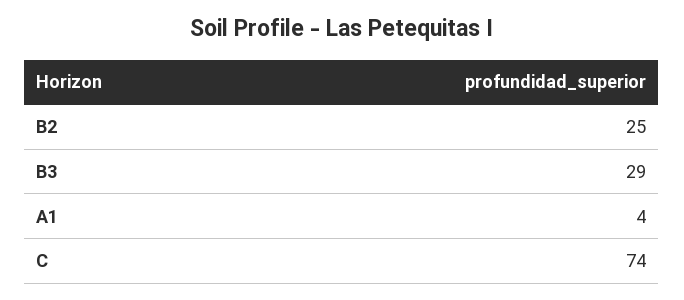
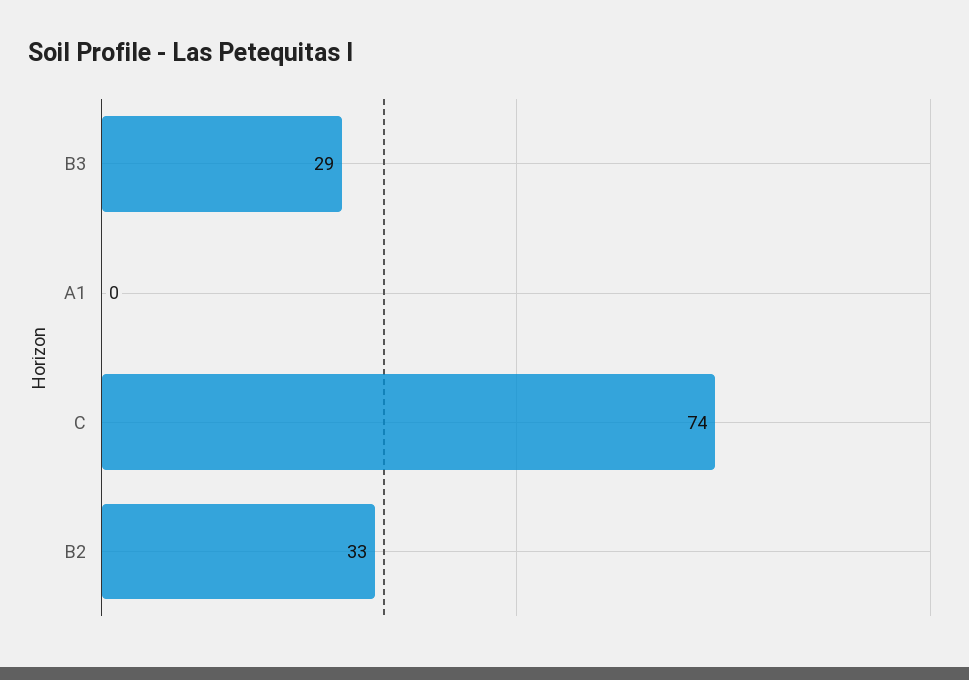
B2: 25 -> 33
A1: 4 -> 0

